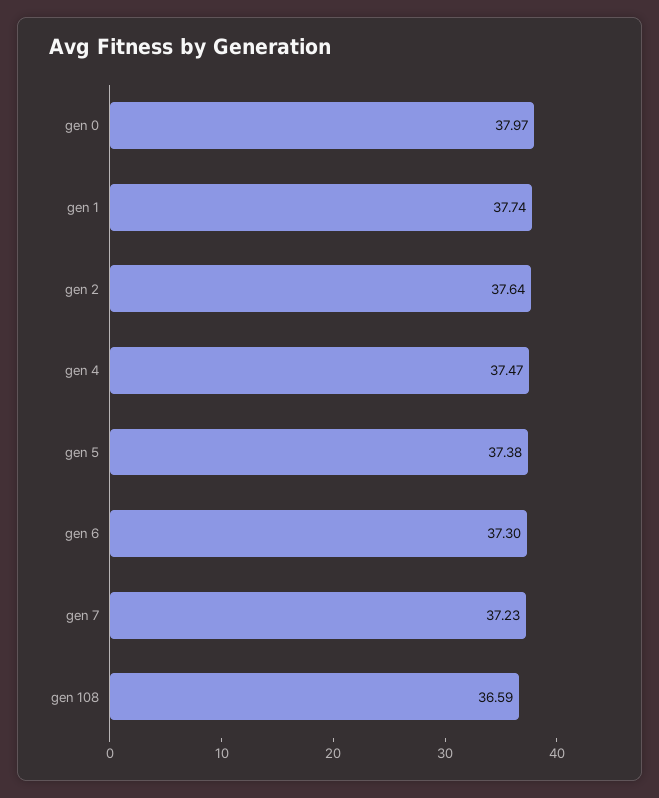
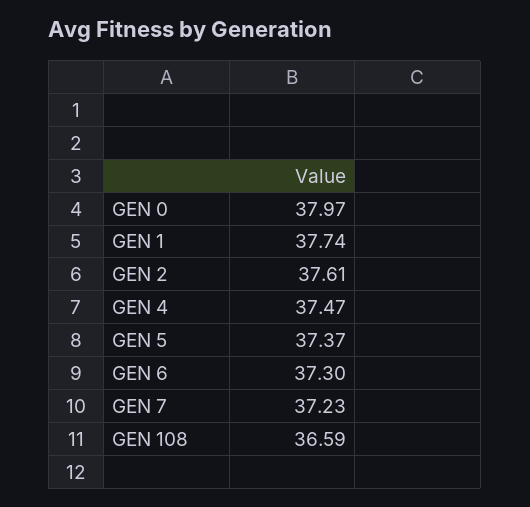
gen 2: 37.64 -> 37.61
gen 5: 37.38 -> 37.37

